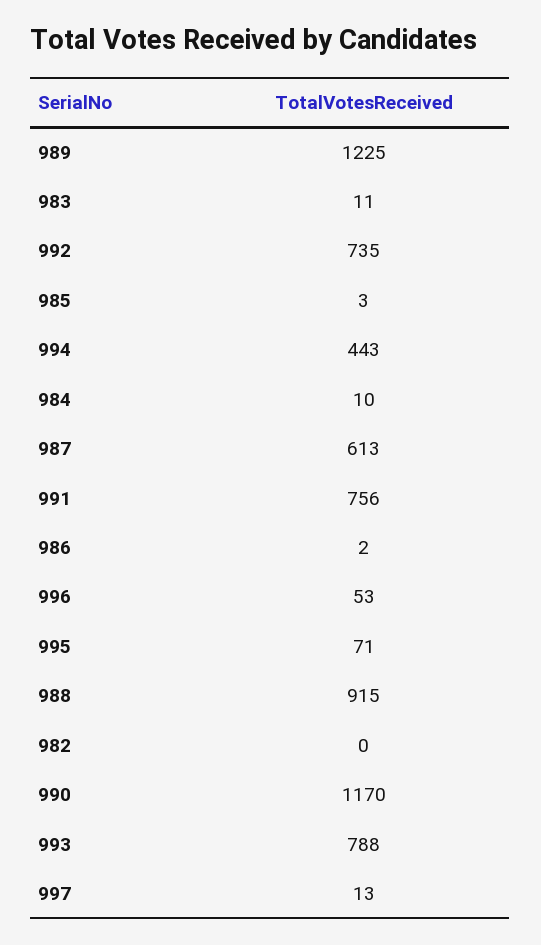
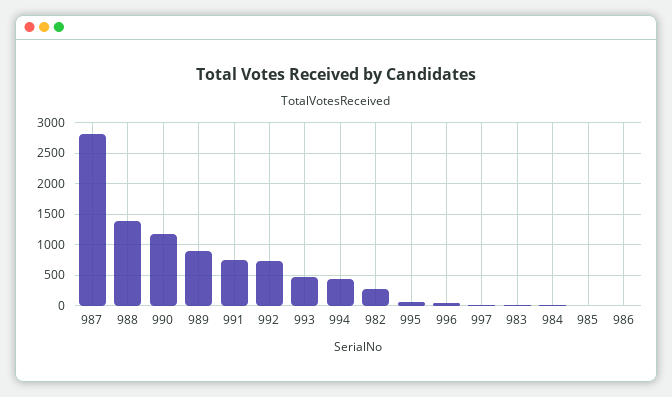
989: 1225 -> 900
987: 613 -> 2800
988: 915 -> 1400
982: 0 -> 300
993: 788 -> 500

